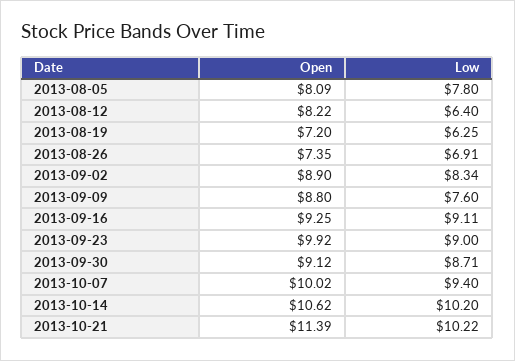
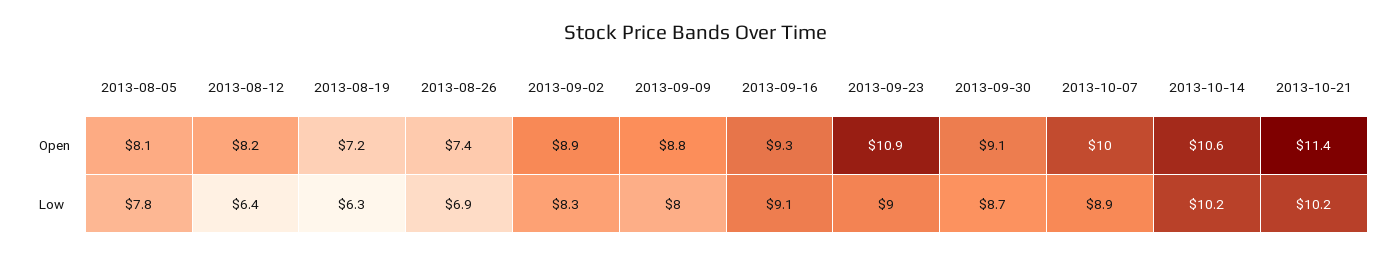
Low, 2013-09-09: 7.6 -> 8
Open, 2013-09-23: 9.92 -> 10.9
Low, 2013-10-07: 9.4 -> 8.9

